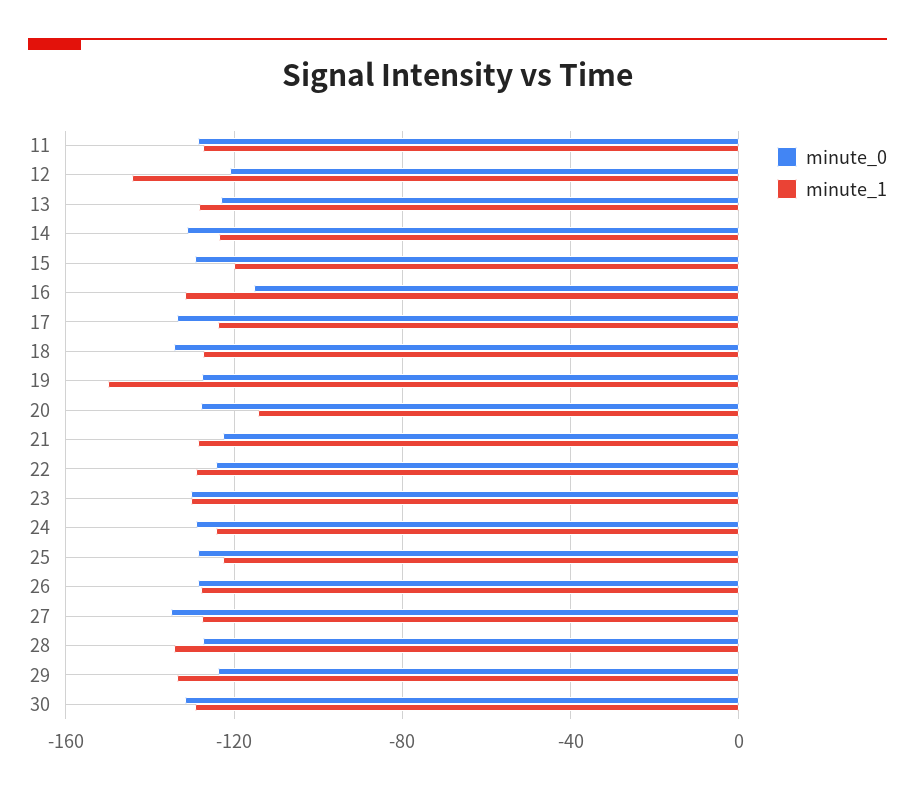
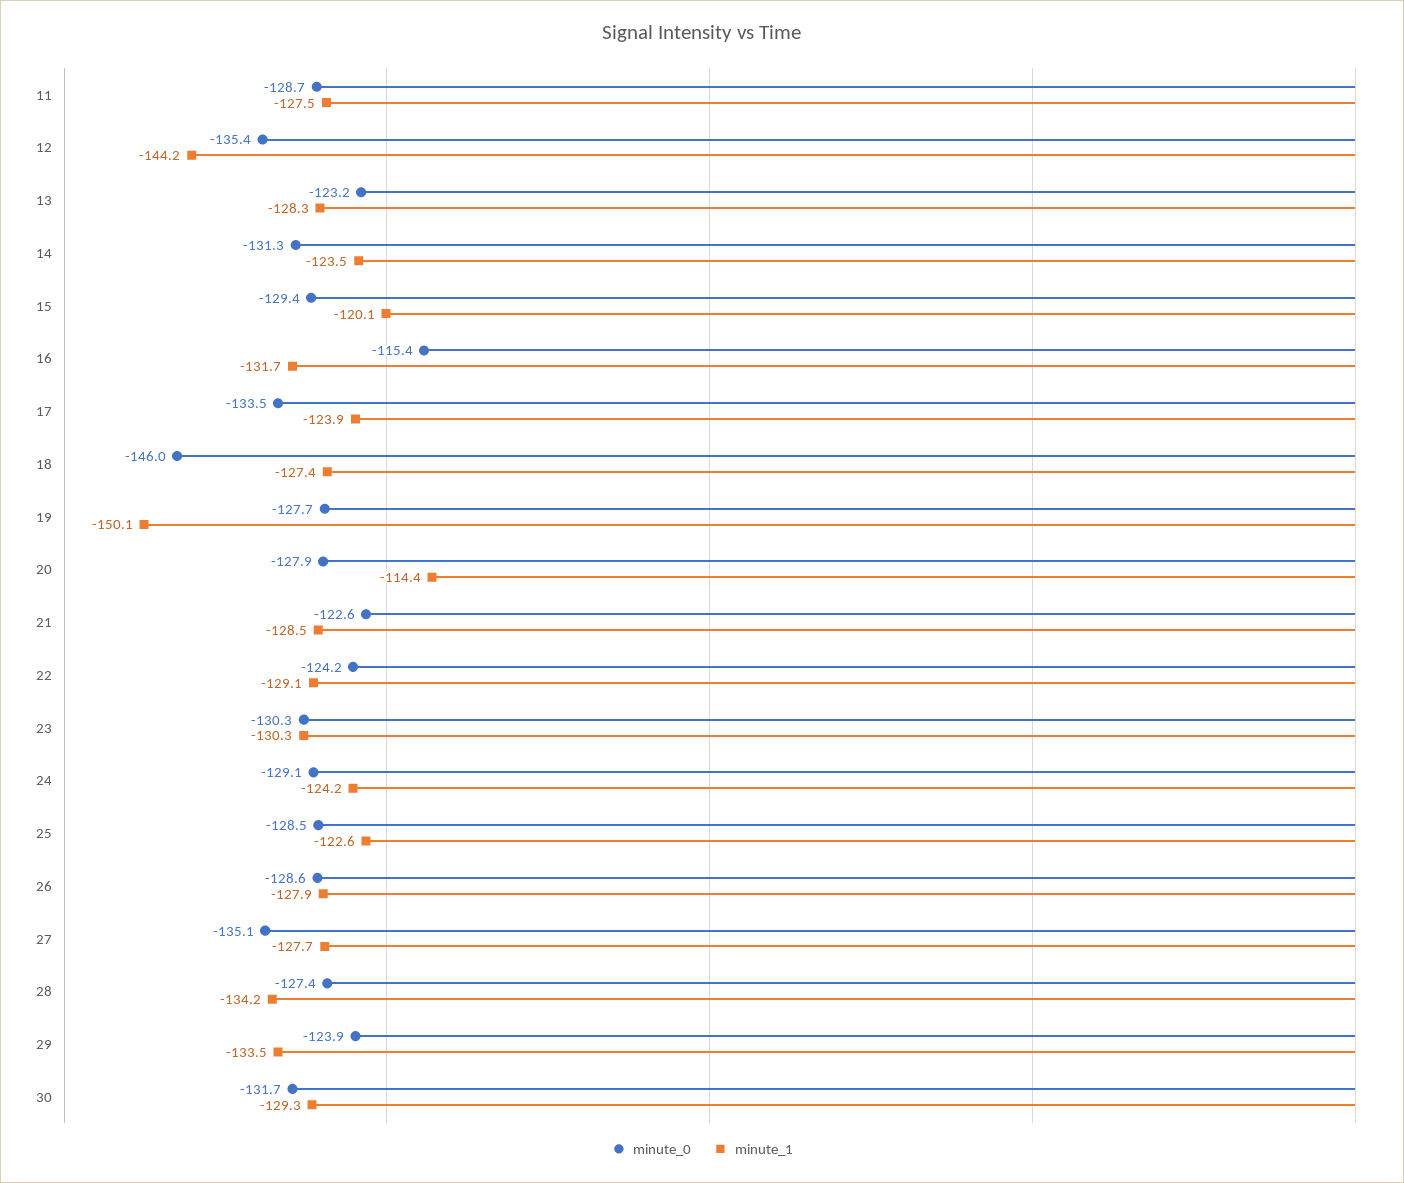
minute_0, 12: -120 -> -135.4
minute_0, 18: -135 -> -146

